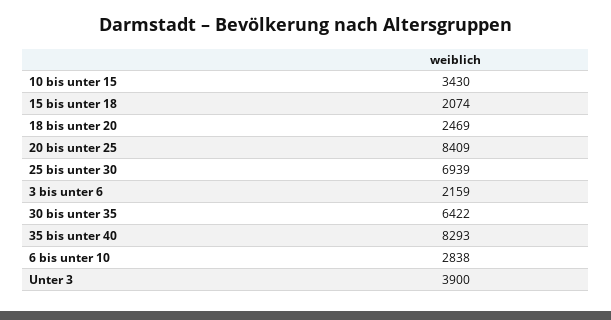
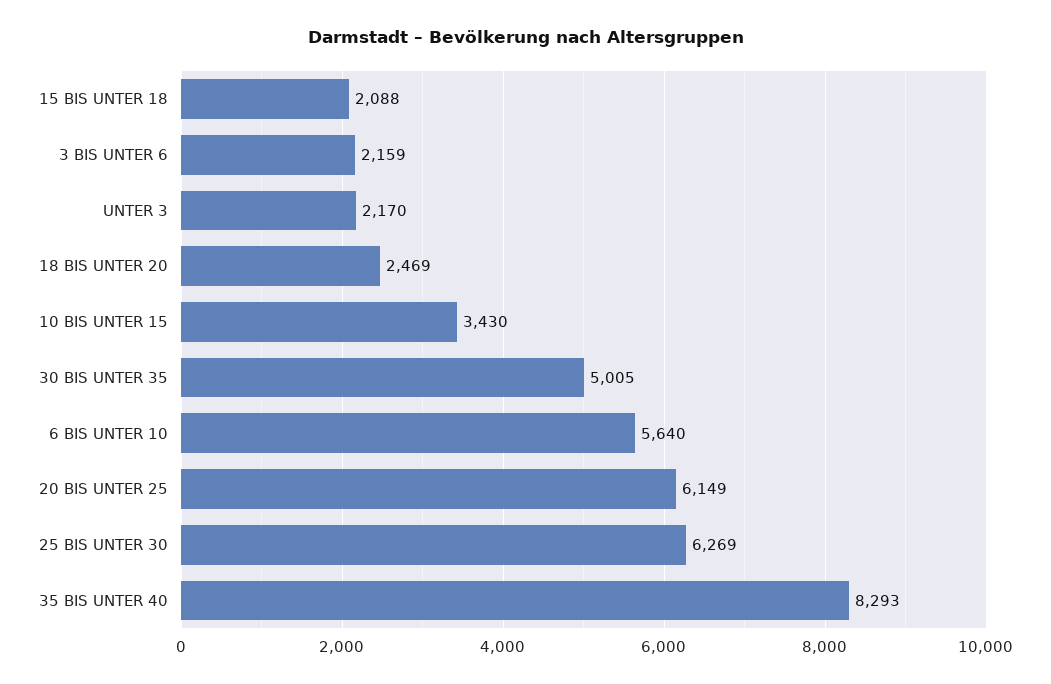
15 bis unter 18: 2074 -> 2088
20 bis unter 25: 8409 -> 6149
25 bis unter 30: 6939 -> 6269
30 bis unter 35: 6422 -> 5005
6 bis unter 10: 2838 -> 5640
Unter 3: 3900 -> 2170

